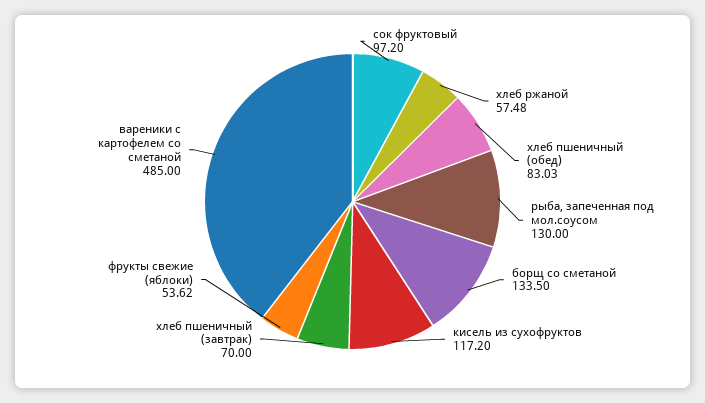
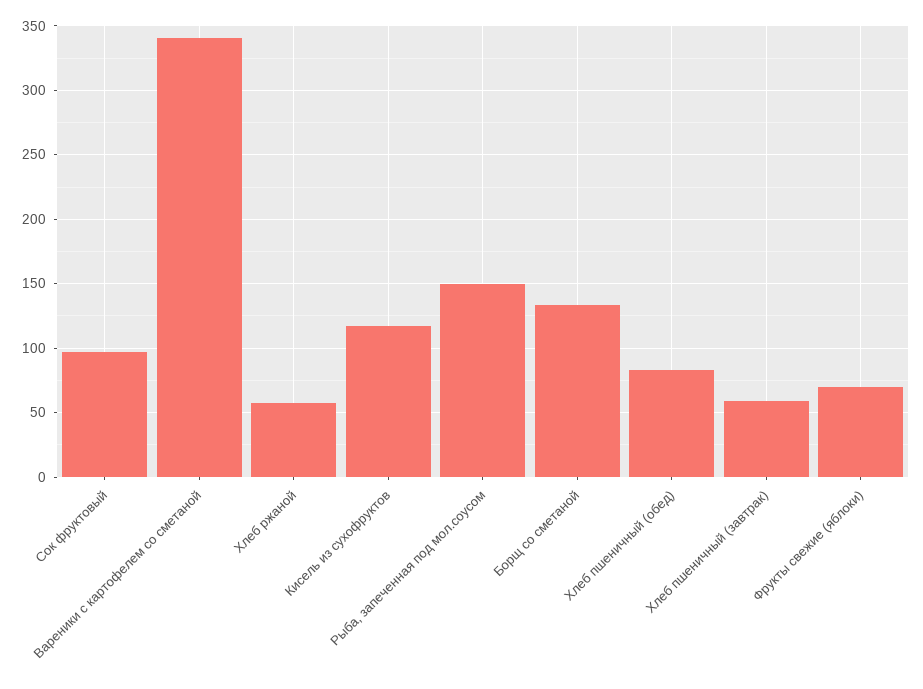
рыба, запеченная под мол.соусом: 130 -> 150
хлеб пшеничный (завтрак): 70 -> 60
фрукты свежие (яблоки): 53.62 -> 70
вареники с картофелем со сметаной: 485 -> 340

